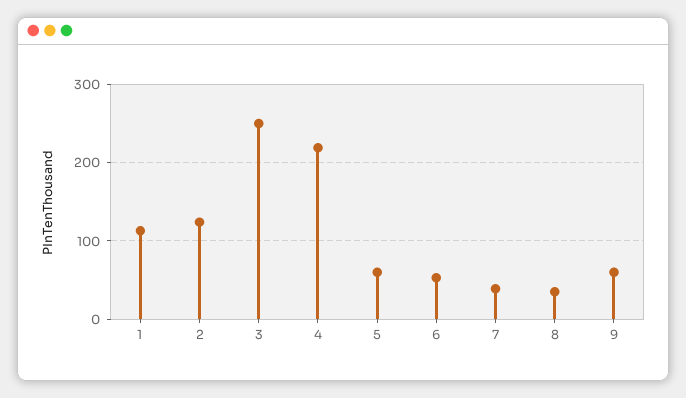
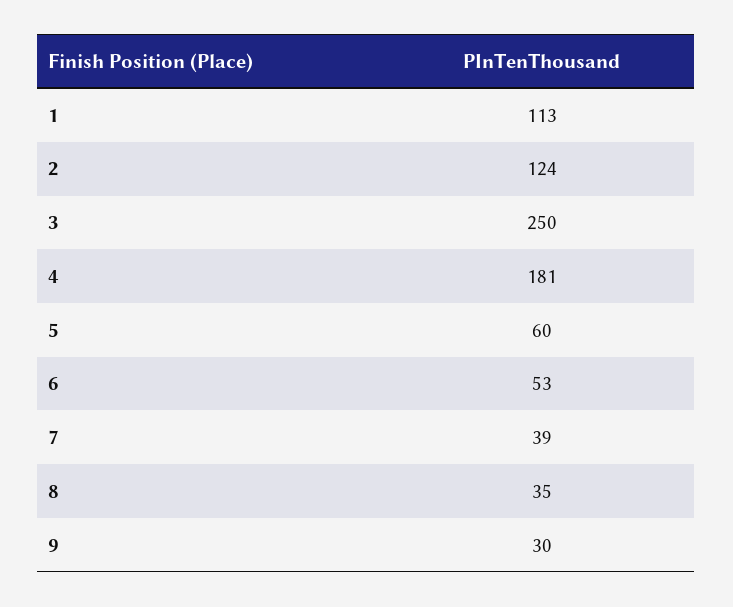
4: 220 -> 181
9: 60 -> 30

